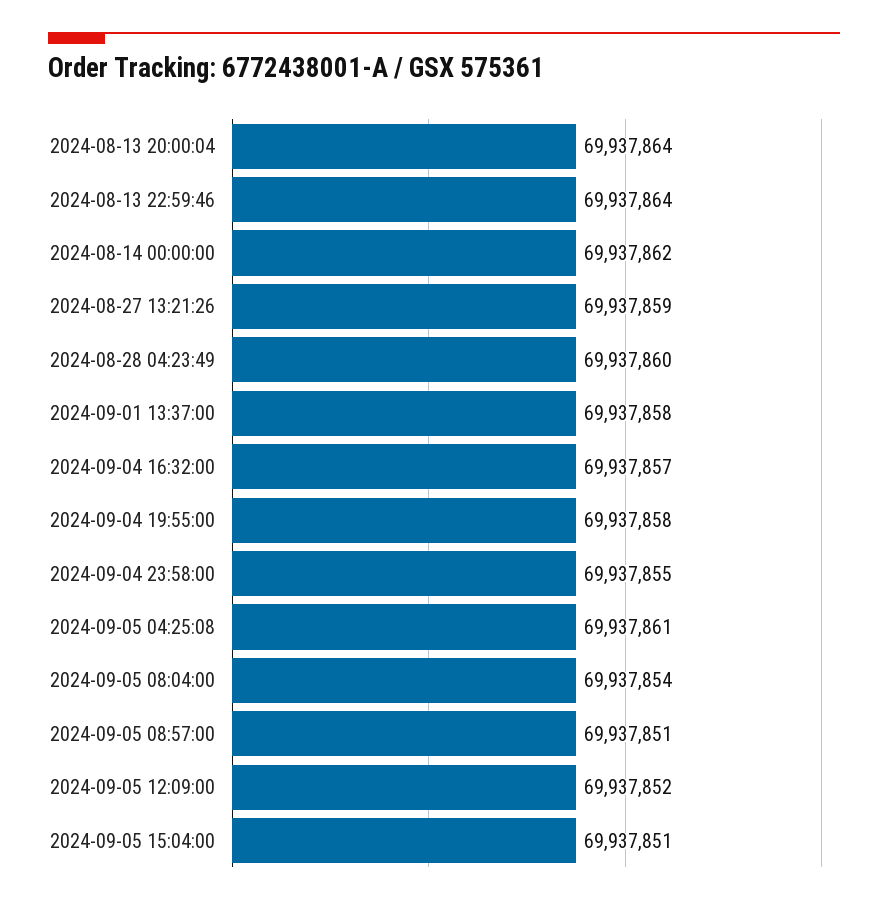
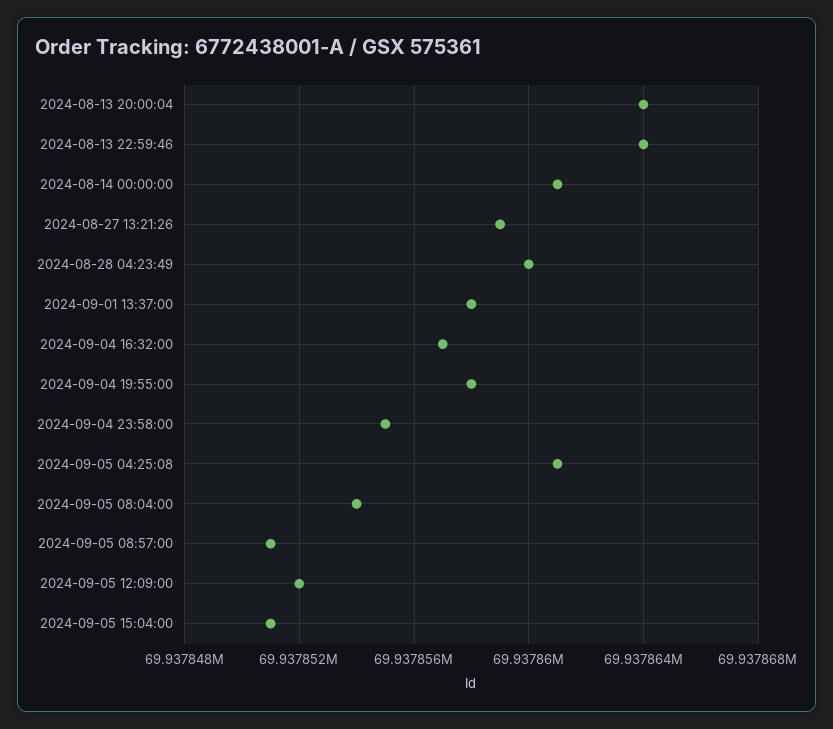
2024-08-14 00:00:00: 69937862 -> 69937861

